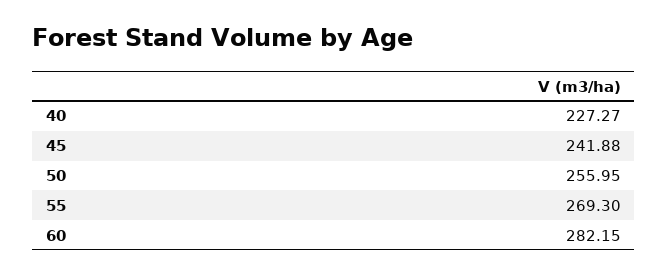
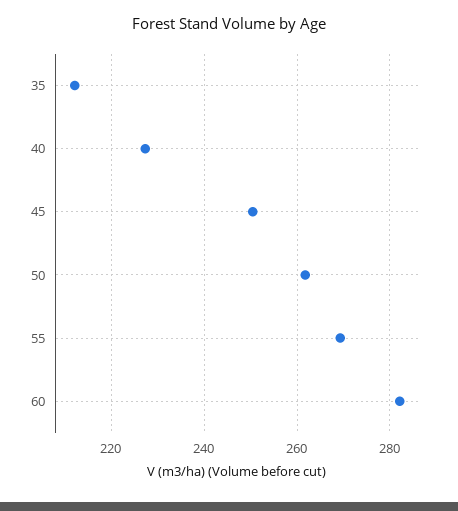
45: 241.88 -> 250
50: 255.95 -> 262
35: none -> 212

